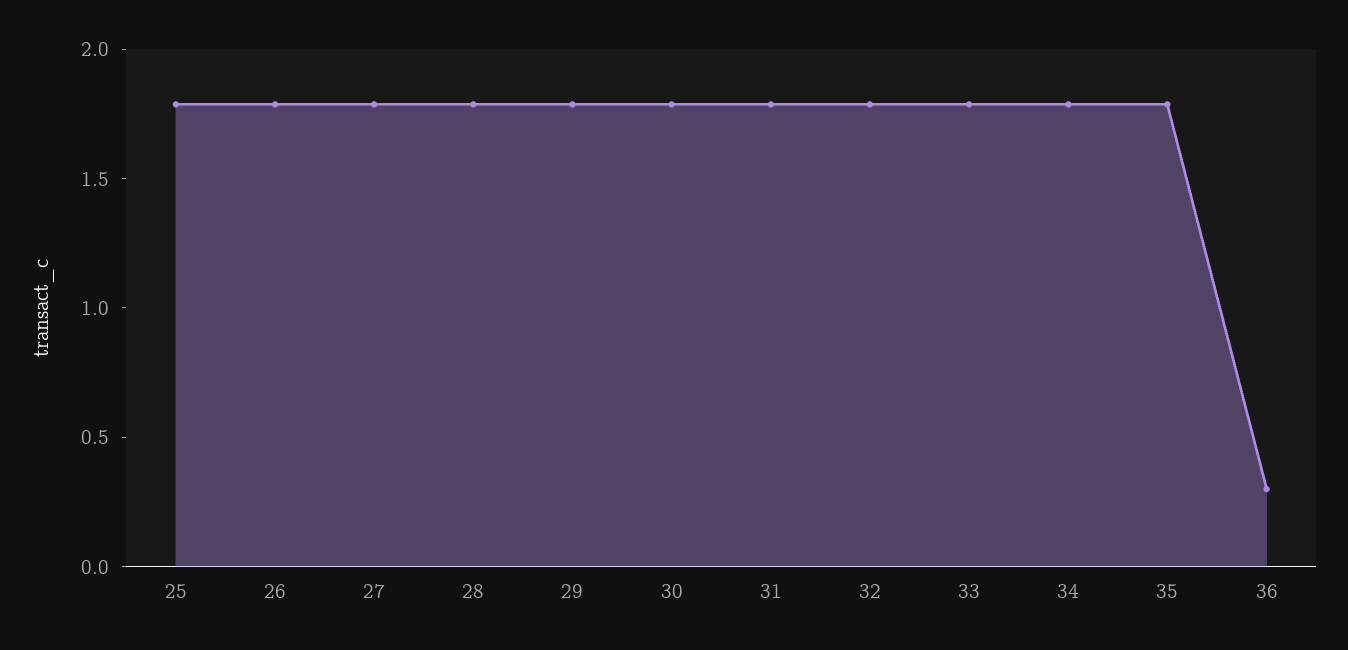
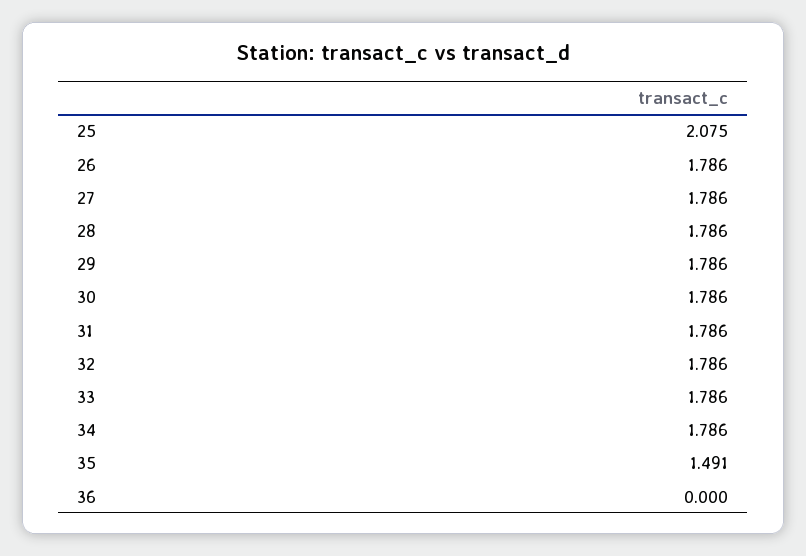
25: 1.8 -> 2.075
35: 1.8 -> 1.491
36: 0.3 -> 0

